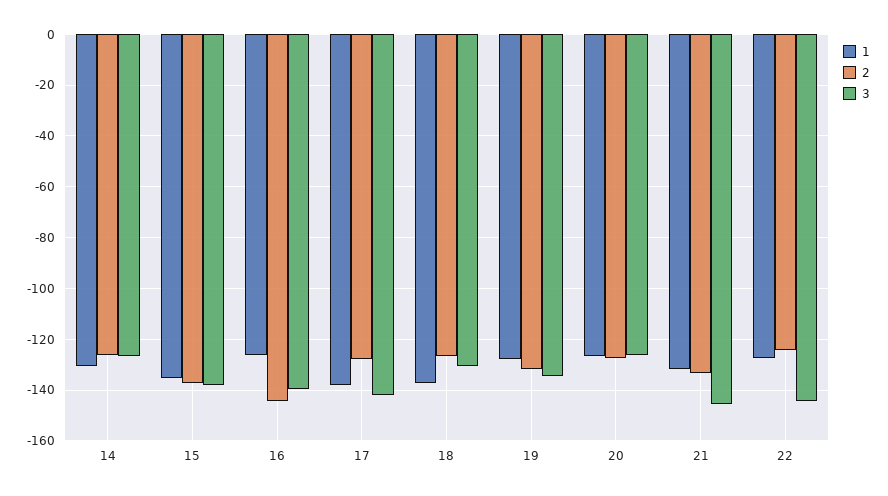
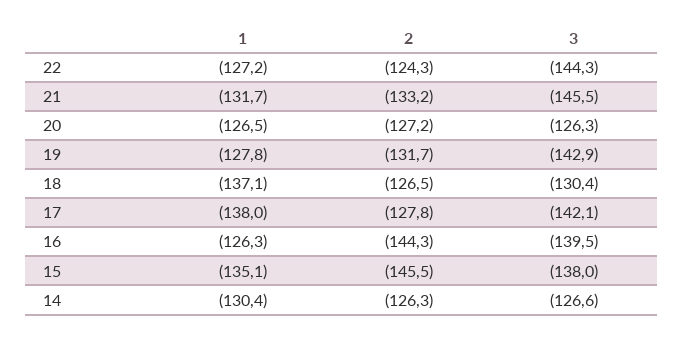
2, 15: -137.5 -> -145.5
3, 19: -135 -> -142.9

